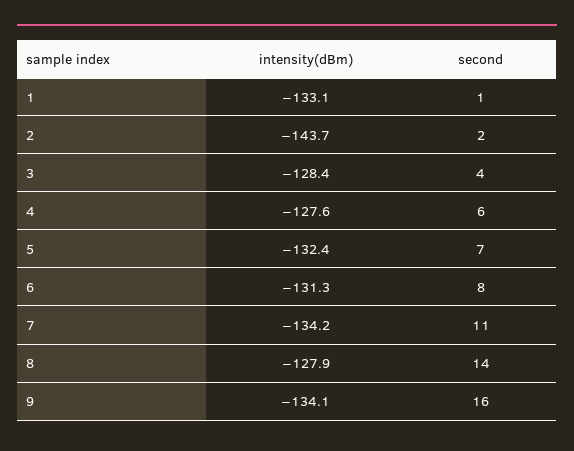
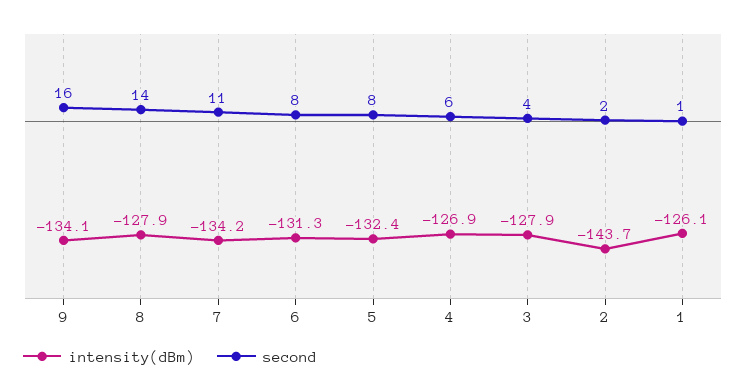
intensity(dBm), 1: -133.1 -> -126.1
intensity(dBm), 3: -128.4 -> -127.9
intensity(dBm), 4: -127.6 -> -126.9
second, 5: 7 -> 8

